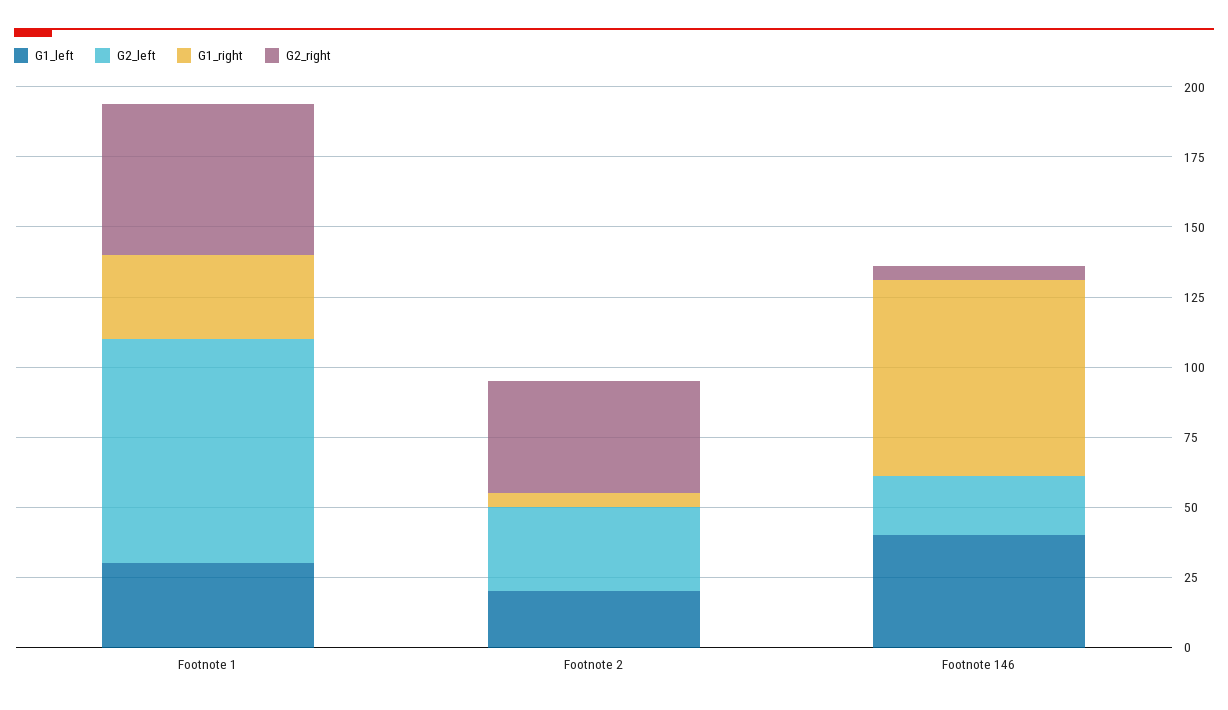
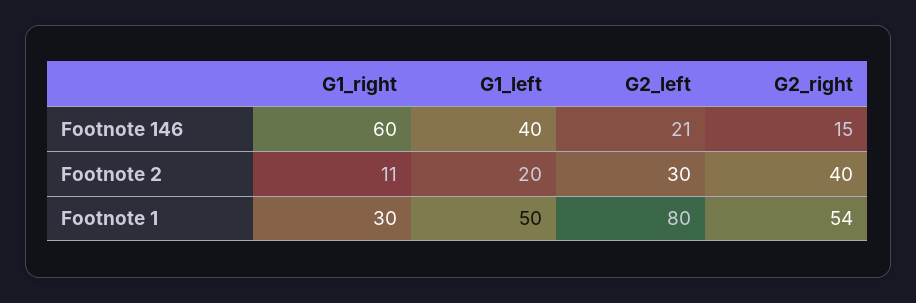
G1_left, Footnote 1: 30 -> 50
G1_right, Footnote 2: 5 -> 11
G1_right, Footnote 146: 70 -> 60
G2_right, Footnote 146: 5 -> 15

